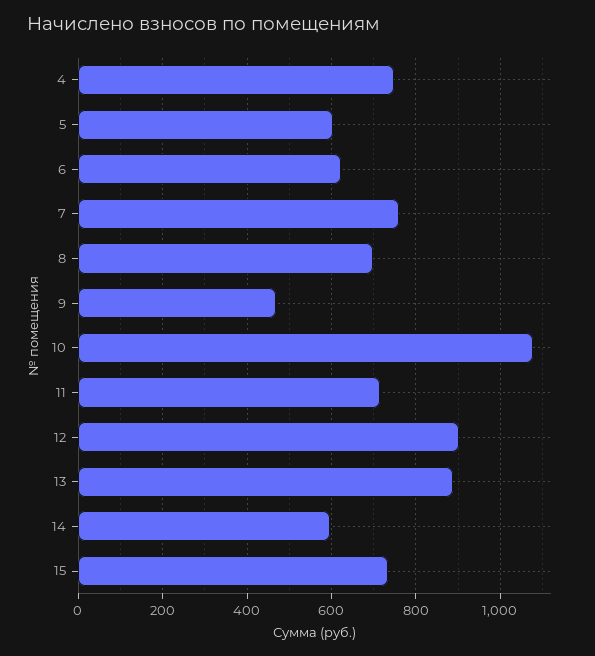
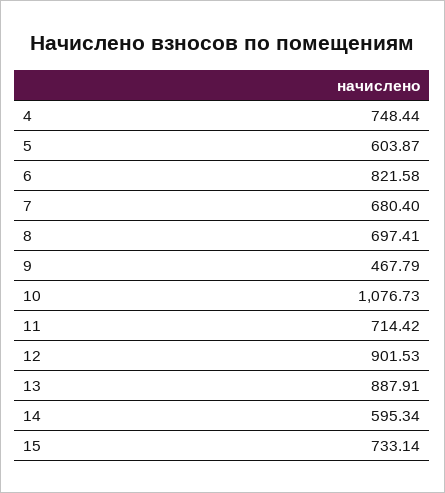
6: 620 -> 821.58
7: 760 -> 680.4

